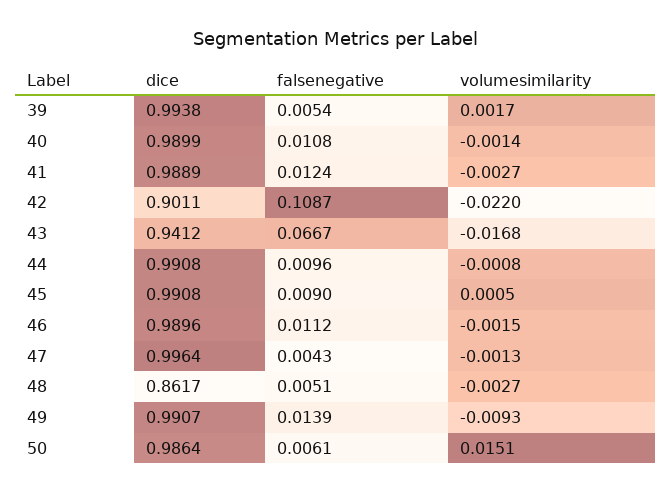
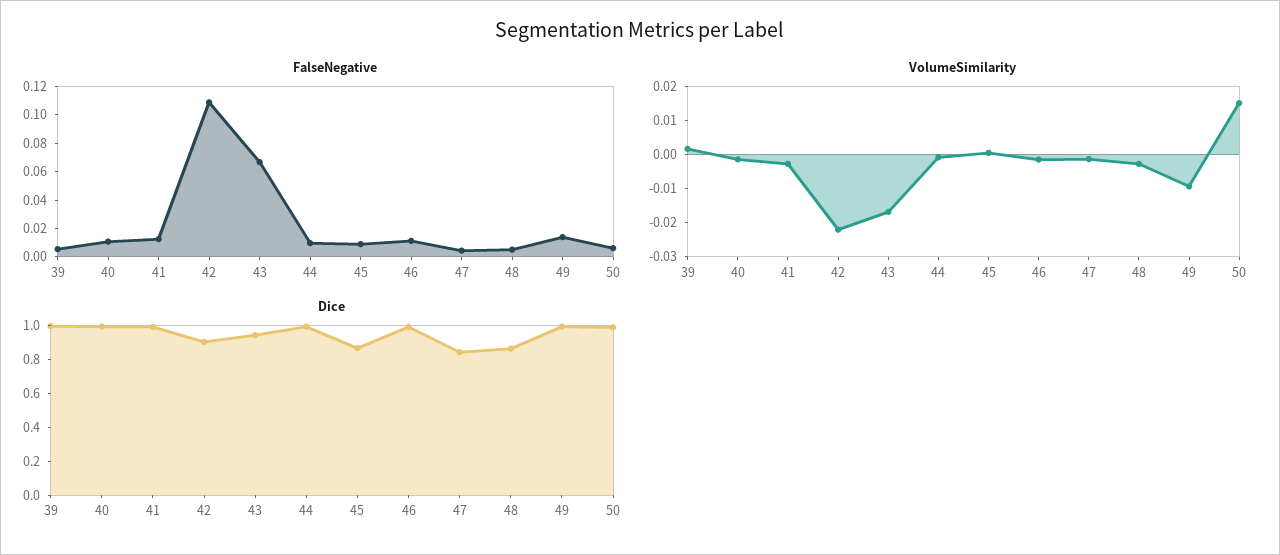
dice, 45: 0.9908 -> 0.85
dice, 47: 0.9964 -> 0.85

